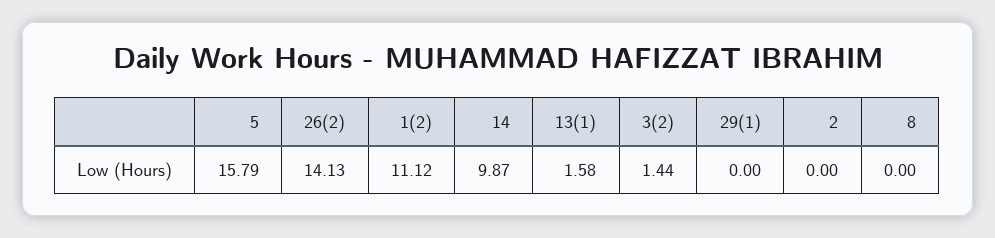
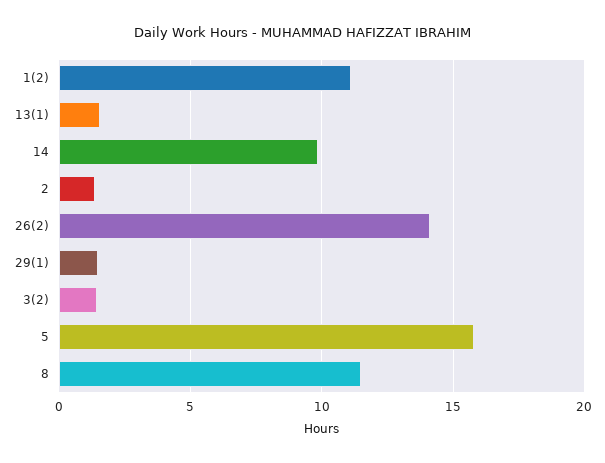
29(1): 0 -> 1.5
2: 0 -> 1.5
8: 0 -> 11.5

